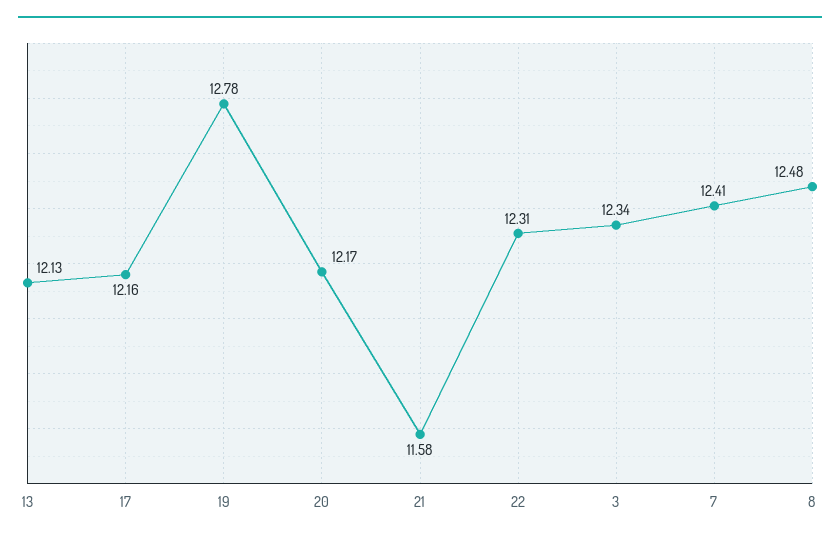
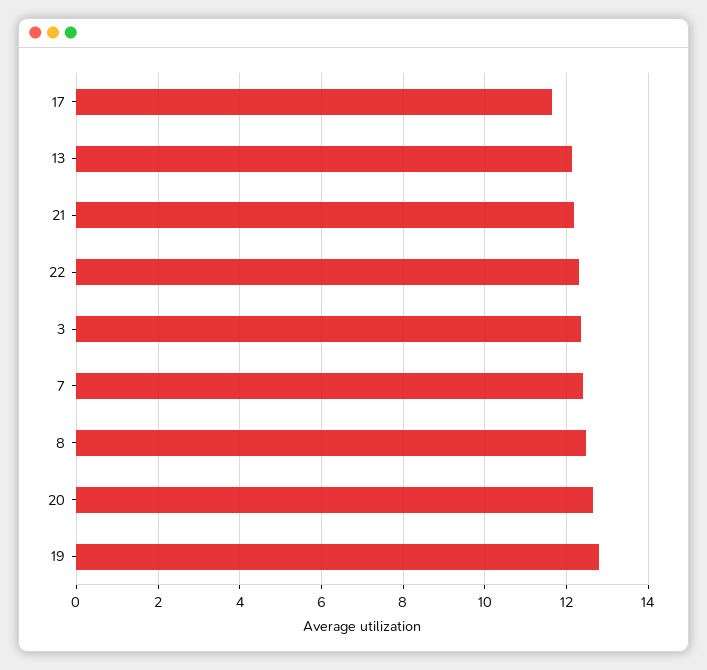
17: 12.16 -> 11.6
20: 12.17 -> 12.6
21: 11.58 -> 12.2

